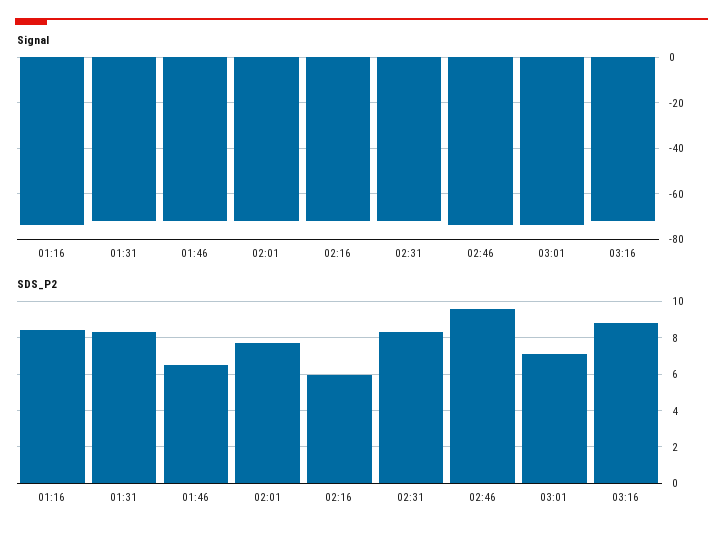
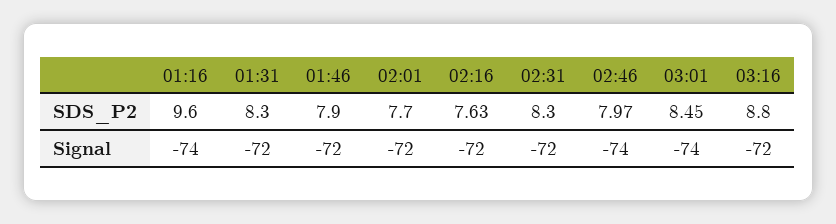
SDS_P2, 01:16: 8.5 -> 9.6
SDS_P2, 01:46: 6.5 -> 7.9
SDS_P2, 02:16: 6 -> 7.63
SDS_P2, 02:46: 9.5 -> 7.97
SDS_P2, 03:01: 7 -> 8.45

